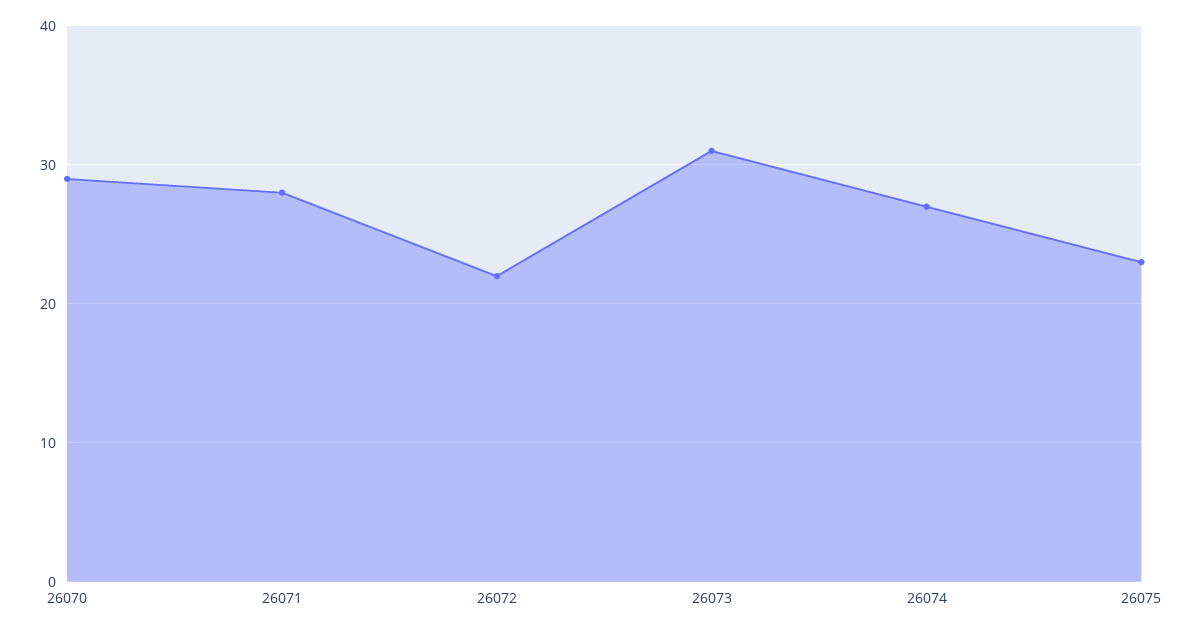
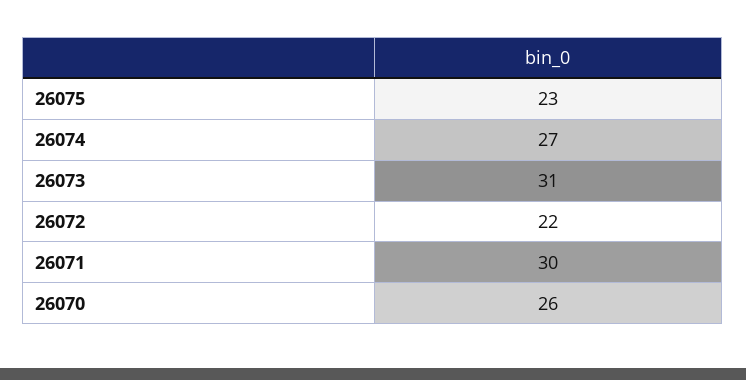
26070: 29 -> 26
26071: 28 -> 30

